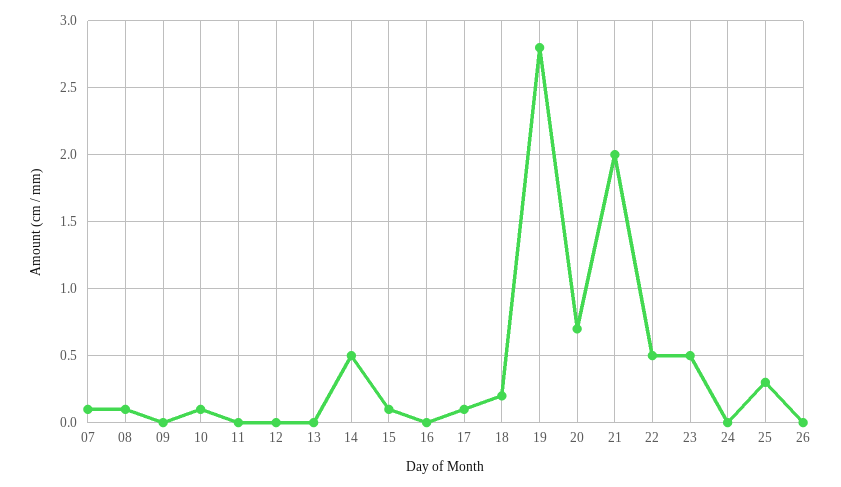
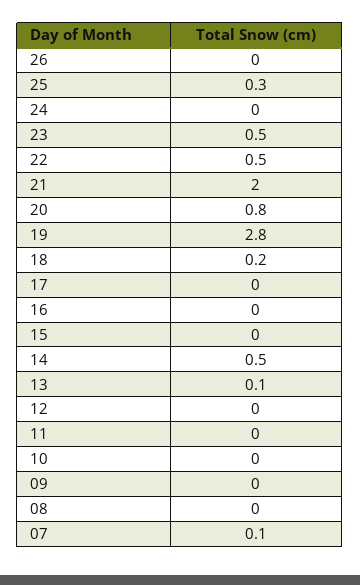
08: 0.1 -> 0
10: 0.1 -> 0
13: 0 -> 0.1
15: 0.1 -> 0
17: 0.1 -> 0
20: 0.7 -> 0.8

